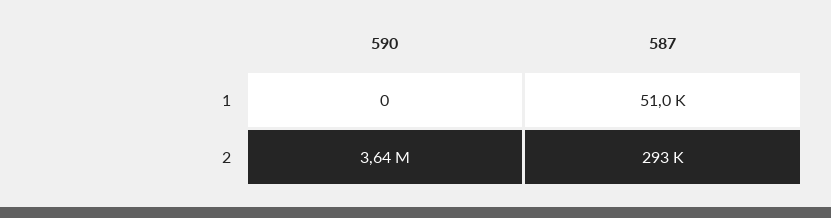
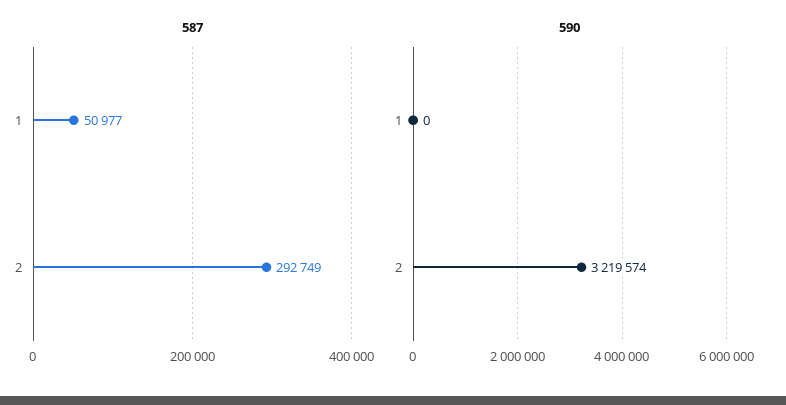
590, 2: 3640000 -> 3219574

